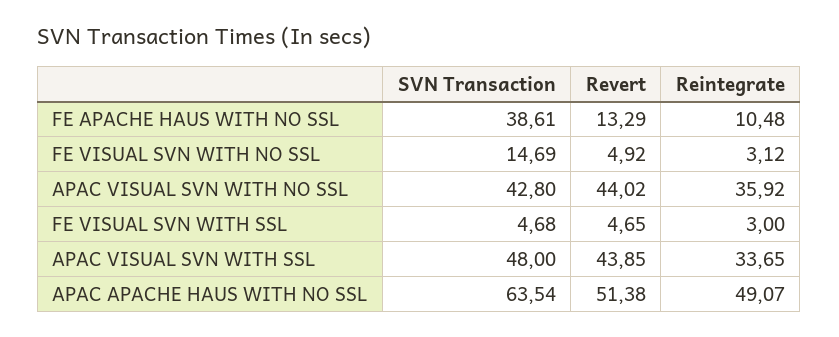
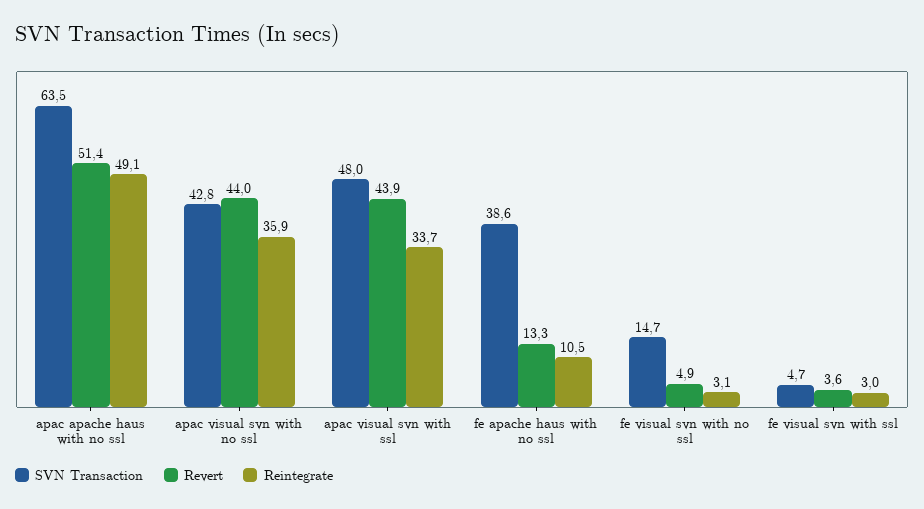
Revert, FE VISUAL SVN WITH SSL: 4.65 -> 3.6

